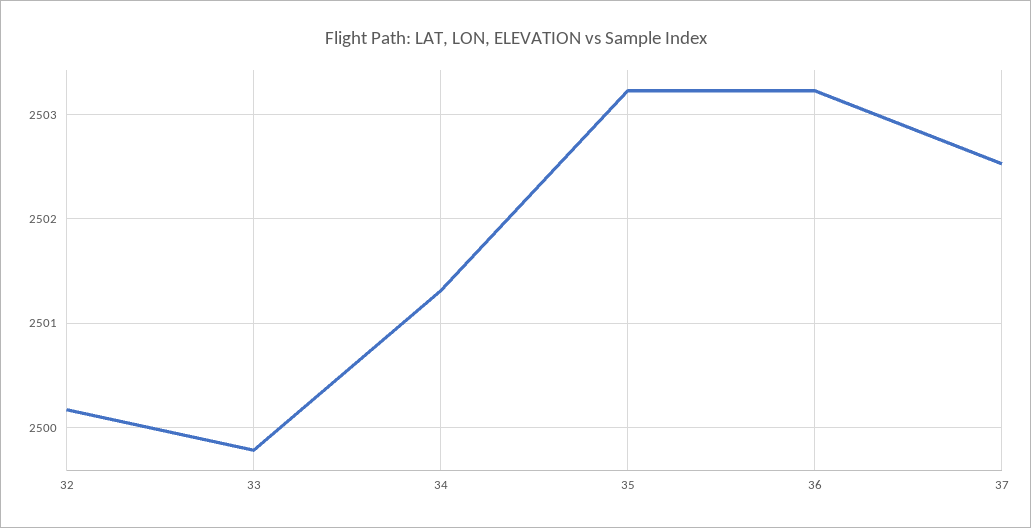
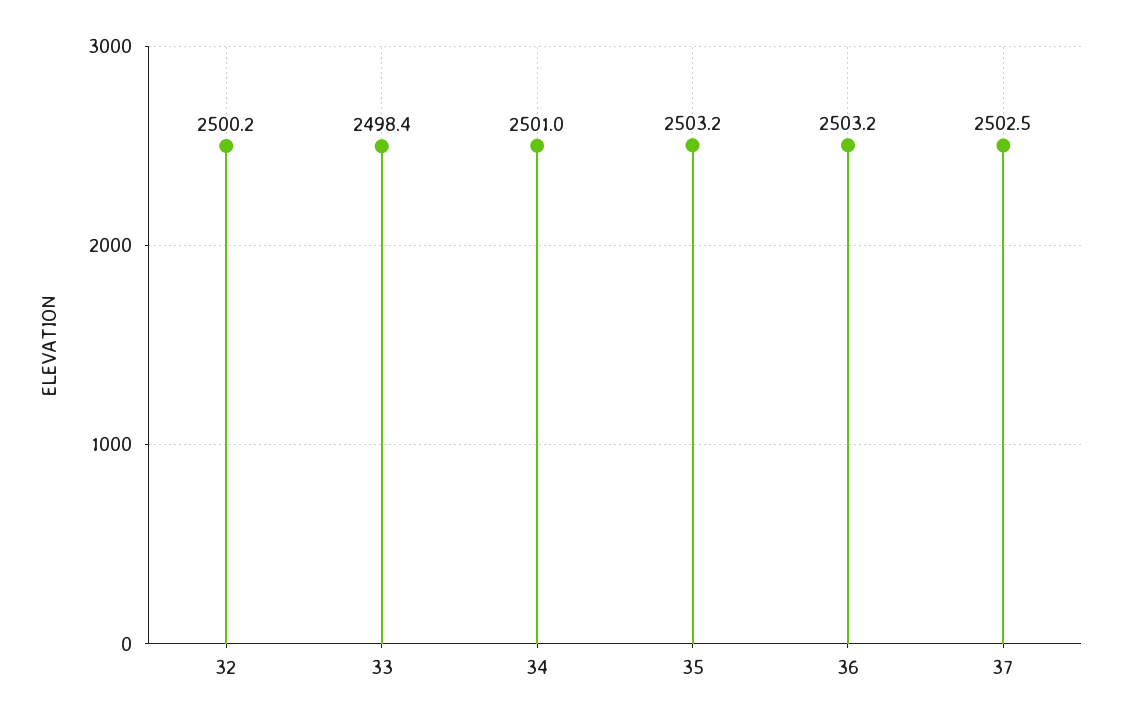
33: 2499.8 -> 2498.4
34: 2501.3 -> 2501

